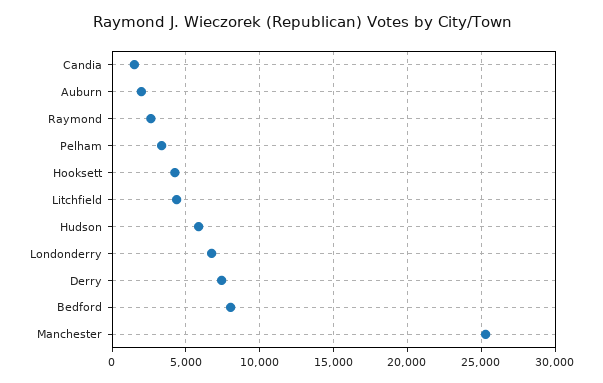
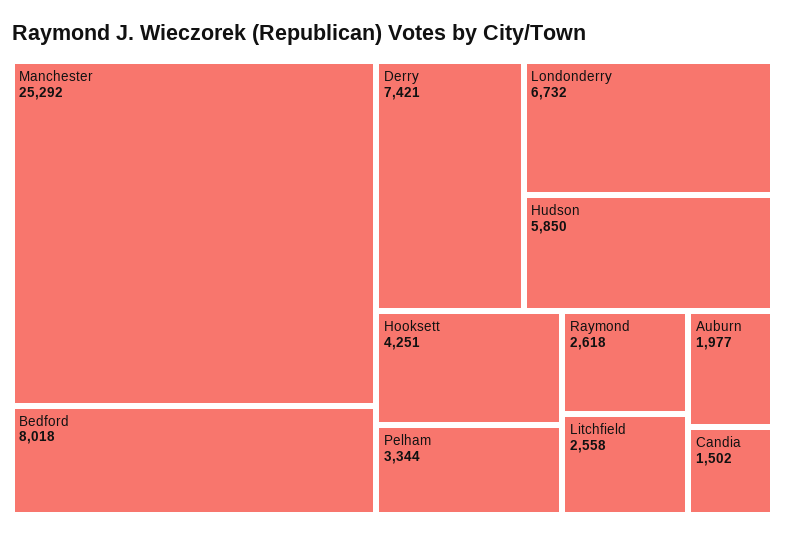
Litchfield: 4500 -> 2558

